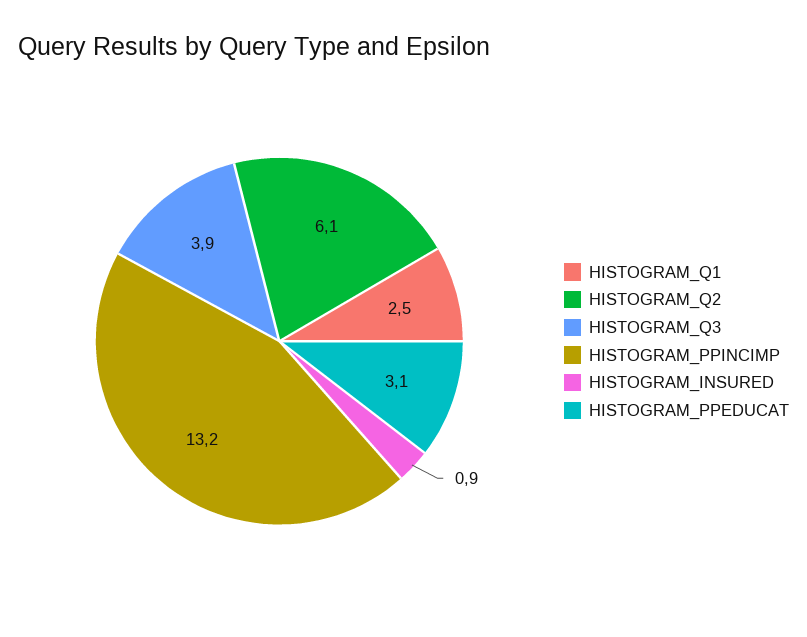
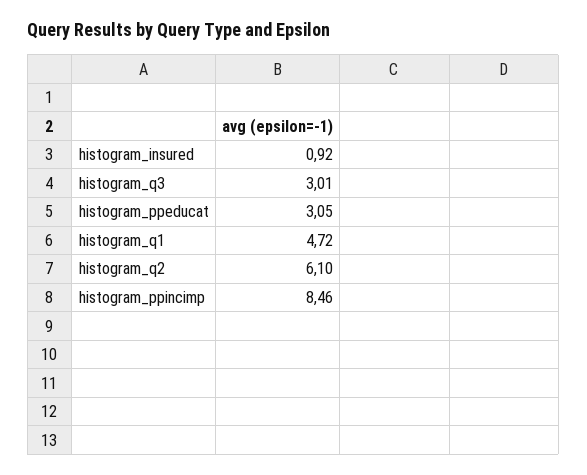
HISTOGRAM_Q1: 2.5 -> 4.72
HISTOGRAM_Q3: 3.9 -> 3.01
HISTOGRAM_PPINCIMP: 13.2 -> 8.46

